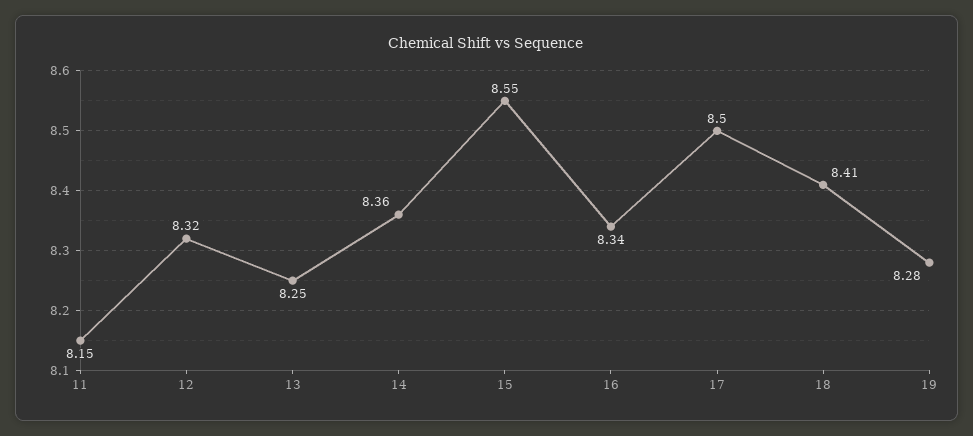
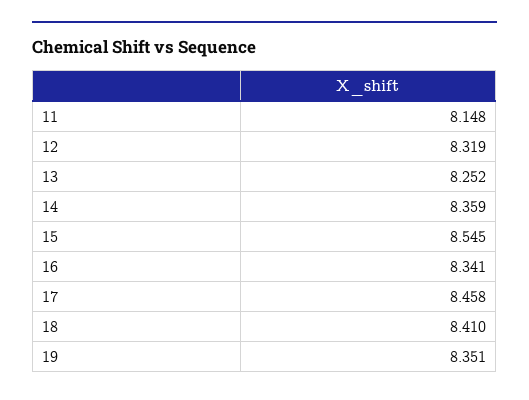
17: 8.5 -> 8.458
19: 8.28 -> 8.351

